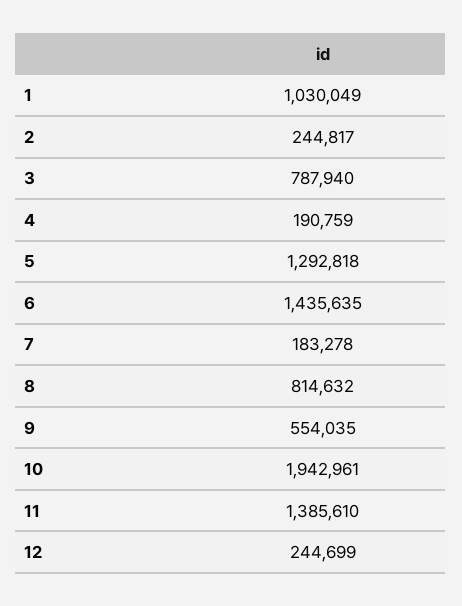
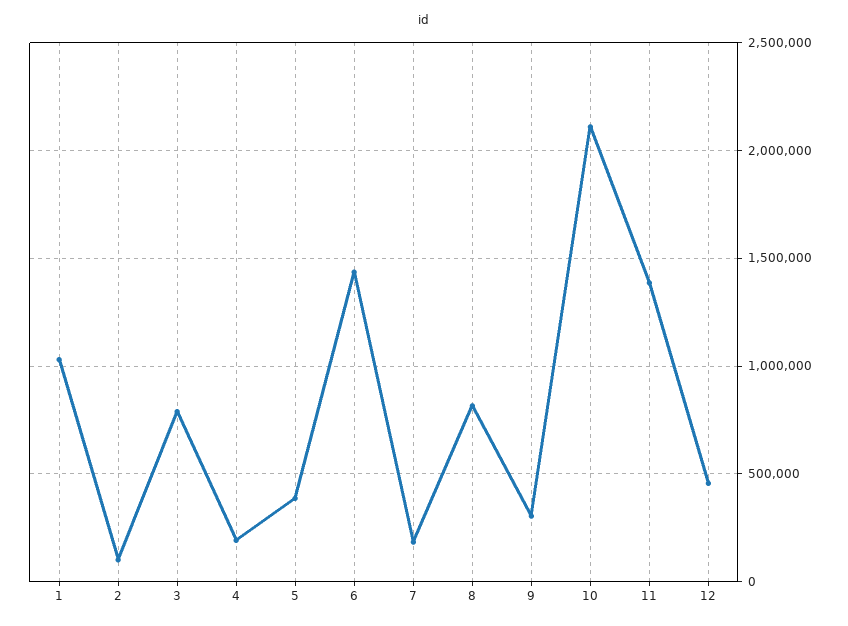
2: 244817 -> 100000
5: 1292818 -> 400000
9: 554035 -> 300000
10: 1942961 -> 2100000
12: 244699 -> 450000

